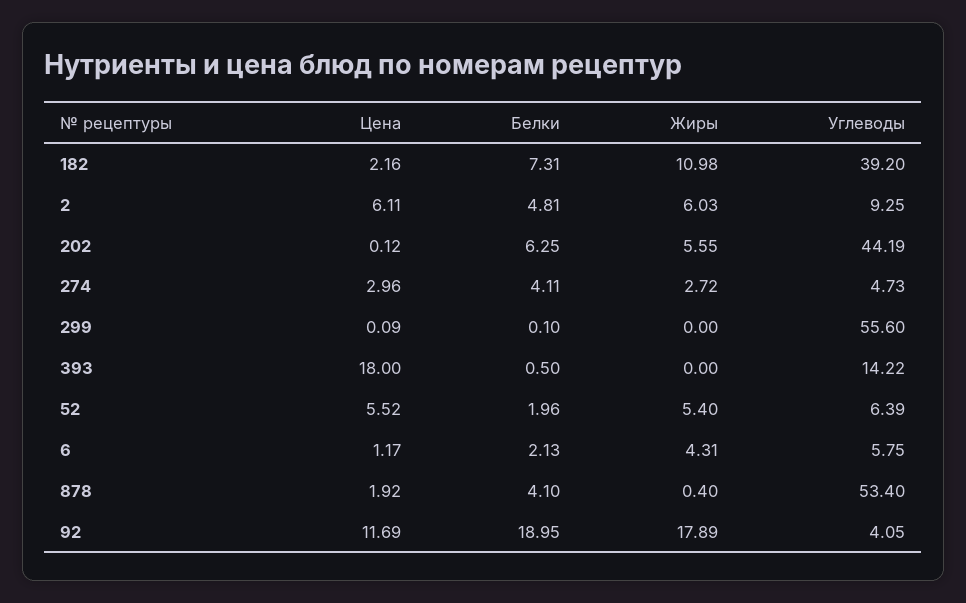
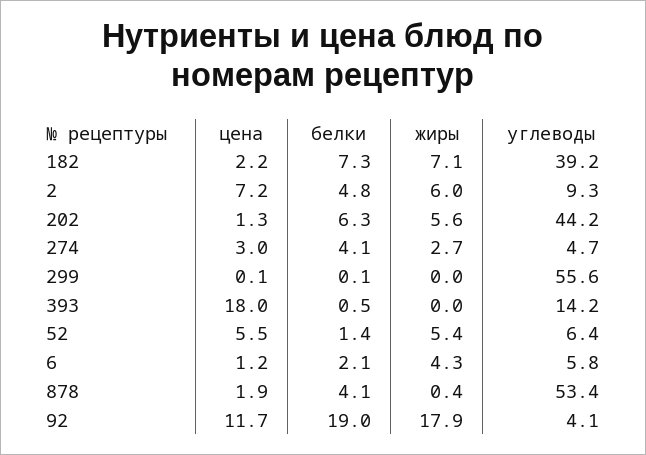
Жиры, 182: 10.98 -> 7.1
Цена, 2: 6.11 -> 7.2
Цена, 202: 0.12 -> 1.3
Белки, 52: 1.96 -> 1.4

